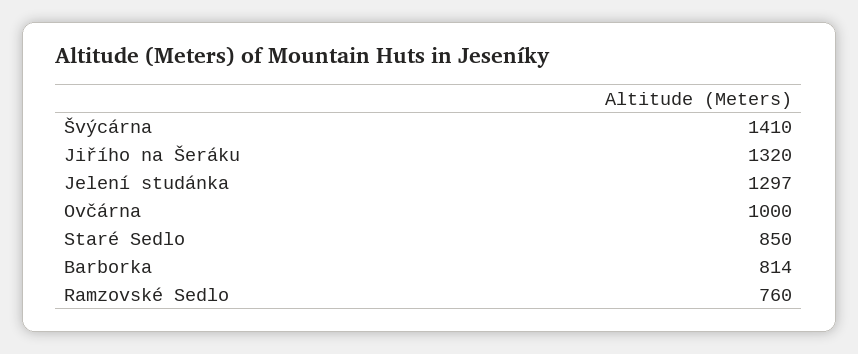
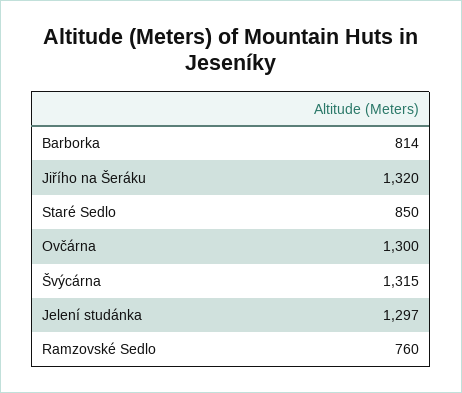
Švýcárna: 1410 -> 1315
Ovčárna: 1000 -> 1300

